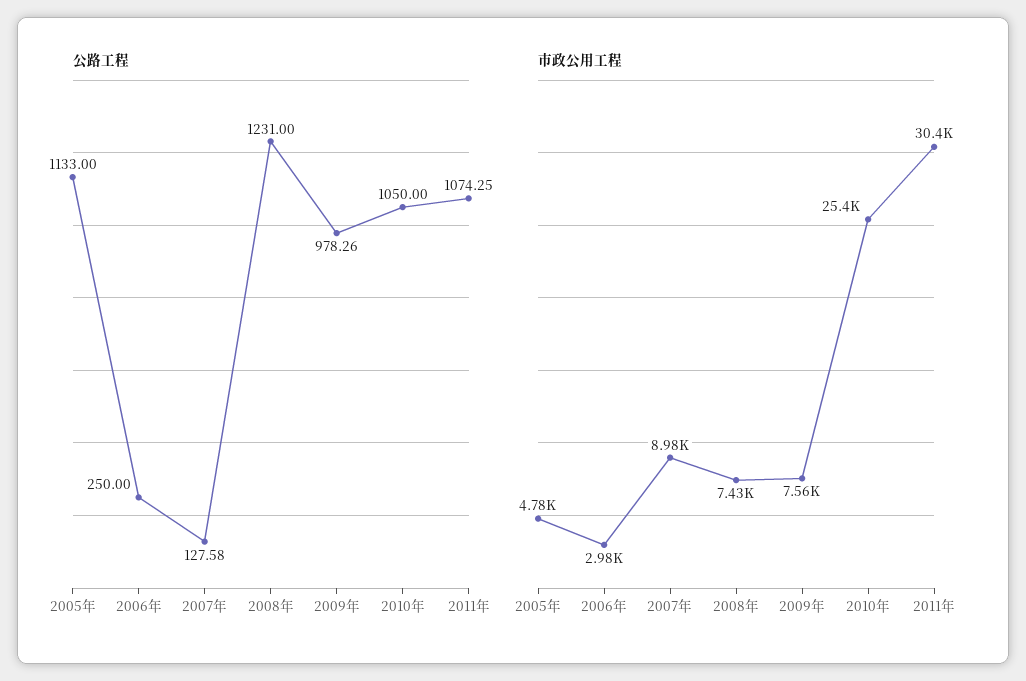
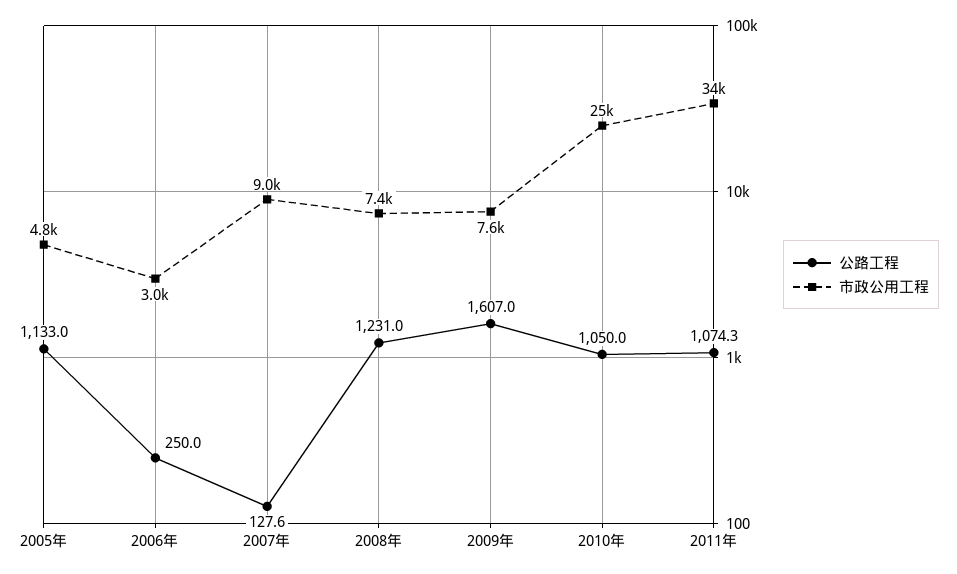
公路工程, 2009年: 978.26 -> 1607
市政公用工程, 2011年: 30400 -> 34000

